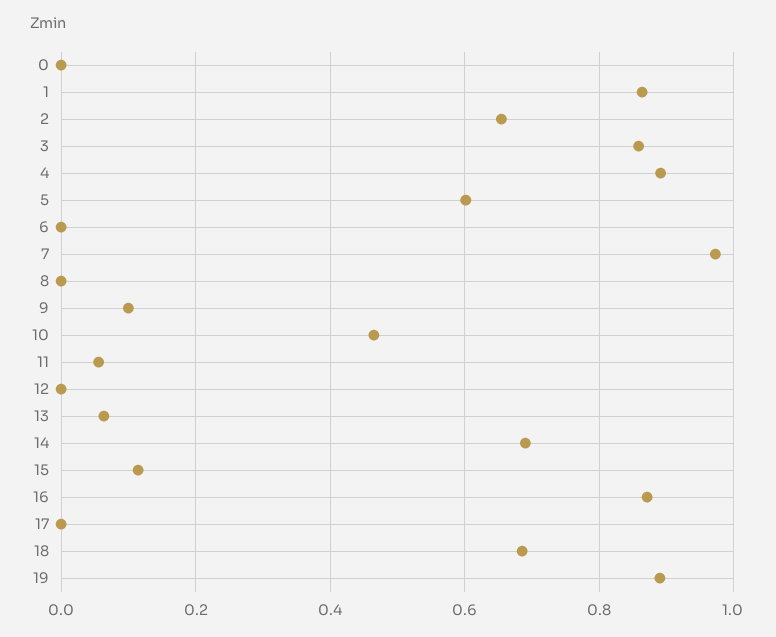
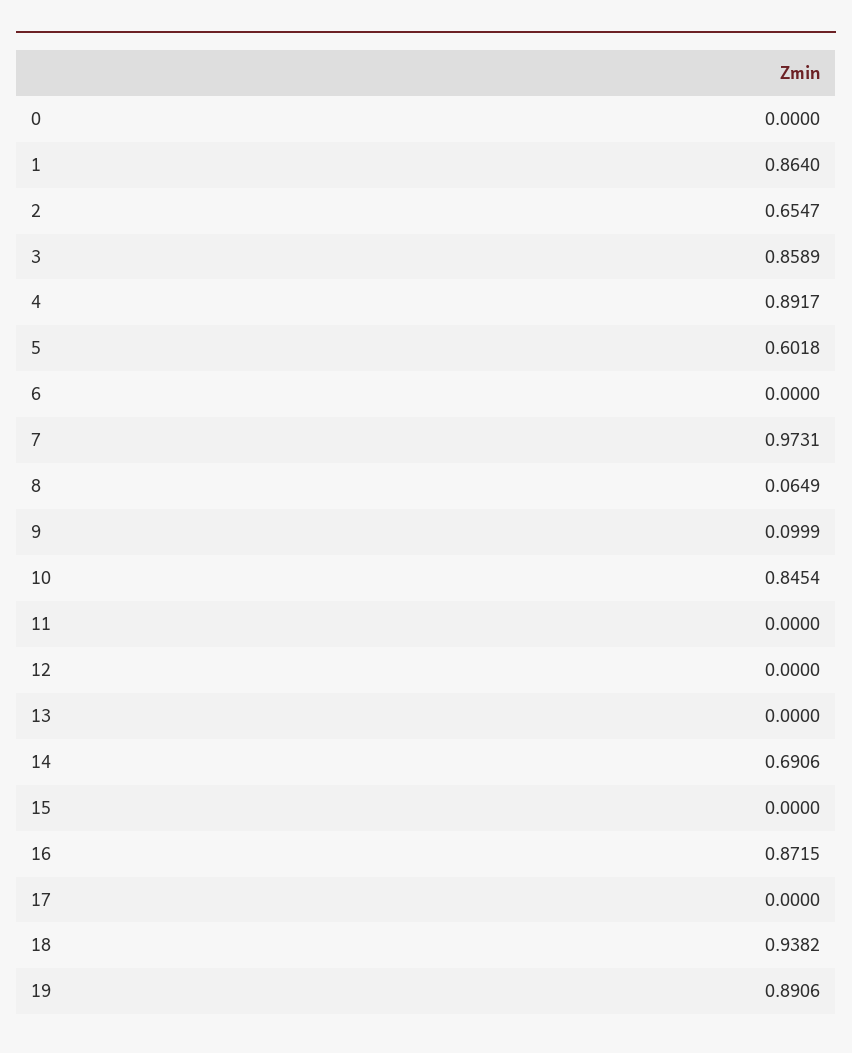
8: 0 -> 0.0649
10: 0.46 -> 0.8454
11: 0.06 -> 0
13: 0.06 -> 0
15: 0.12 -> 0
18: 0.68 -> 0.9382

